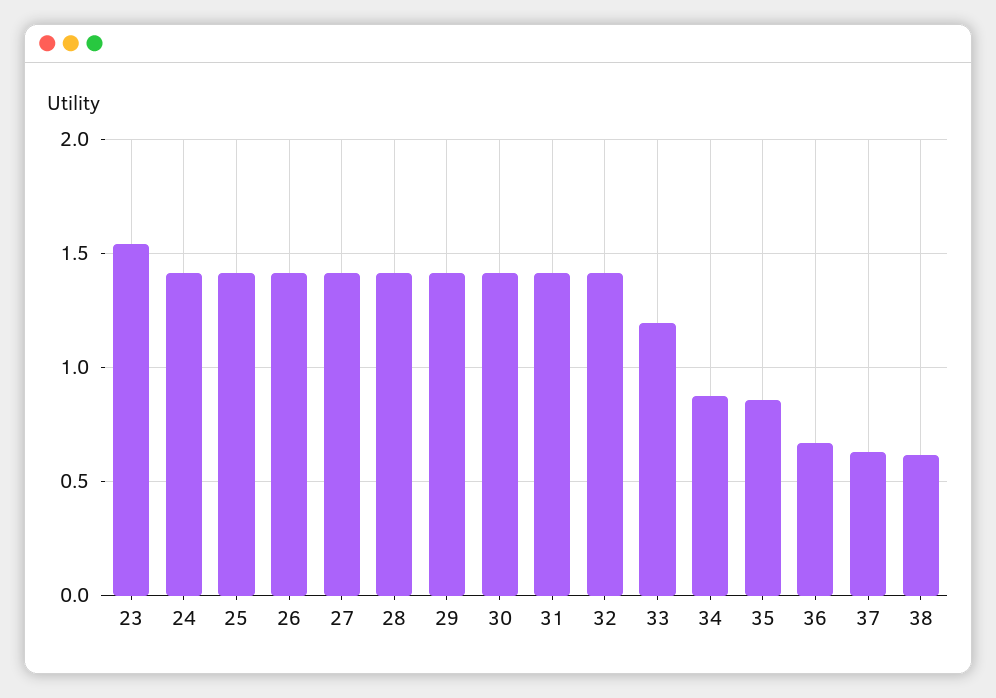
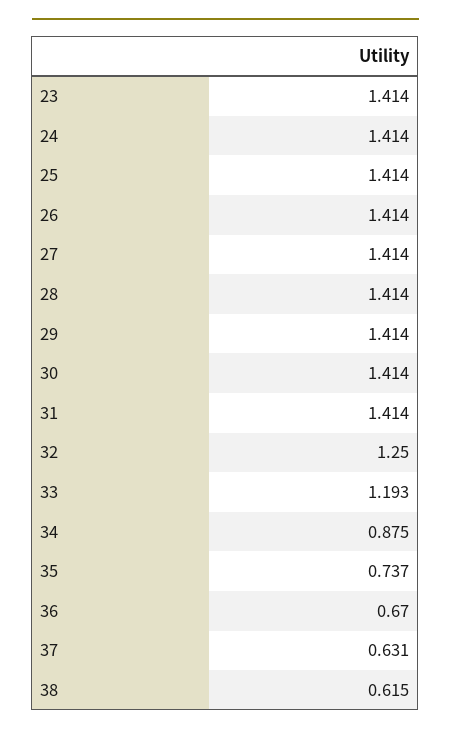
23: 1.55 -> 1.414
32: 1.4 -> 1.25
35: 0.85 -> 0.737

